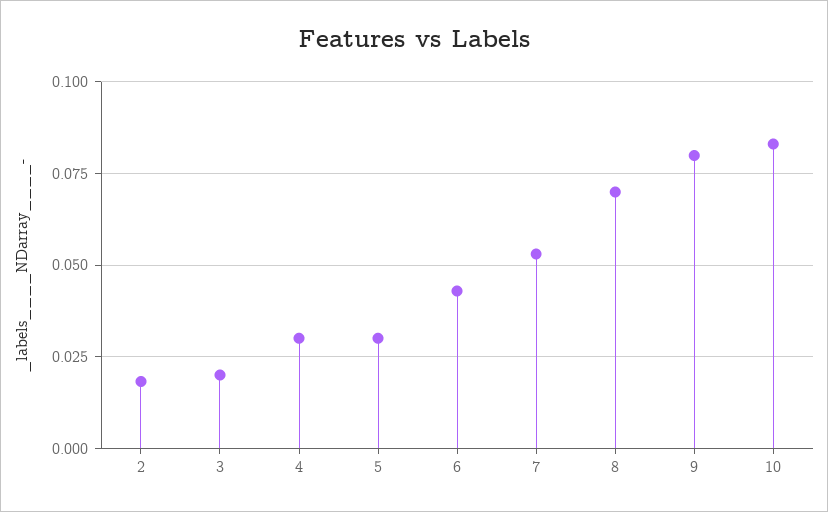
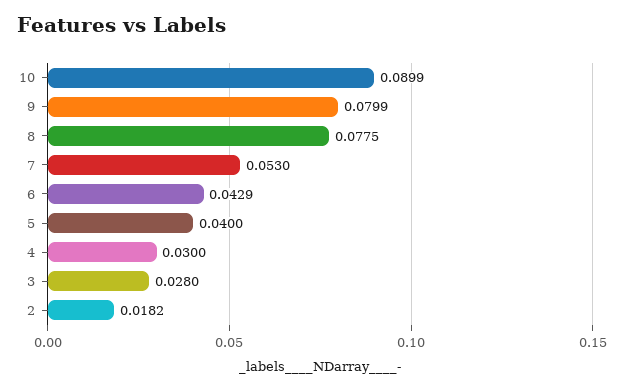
3: 0.02 -> 0.028
5: 0.03 -> 0.04
8: 0.07 -> 0.0775
10: 0.0825 -> 0.0899

